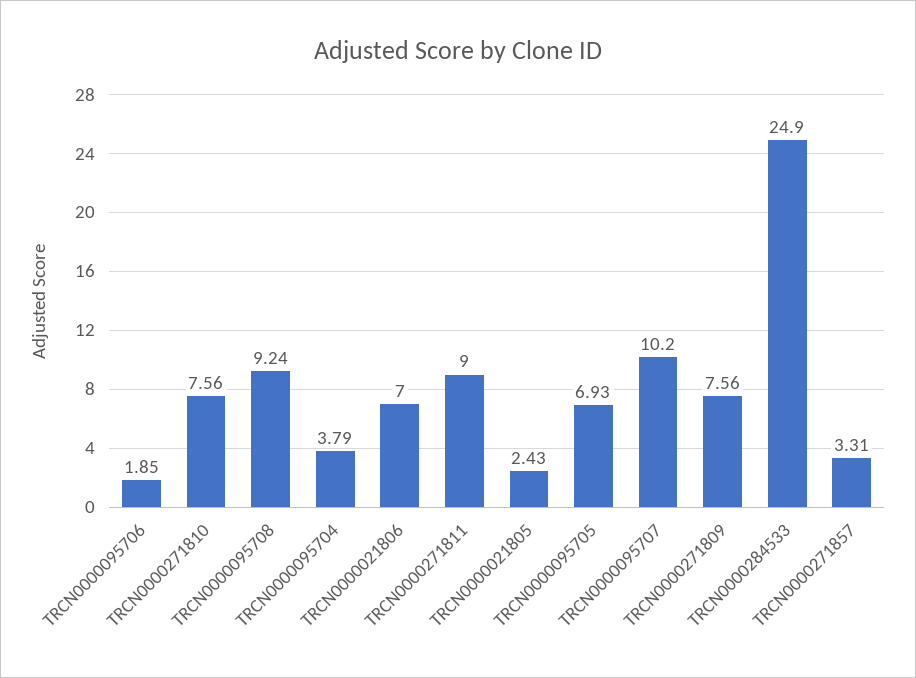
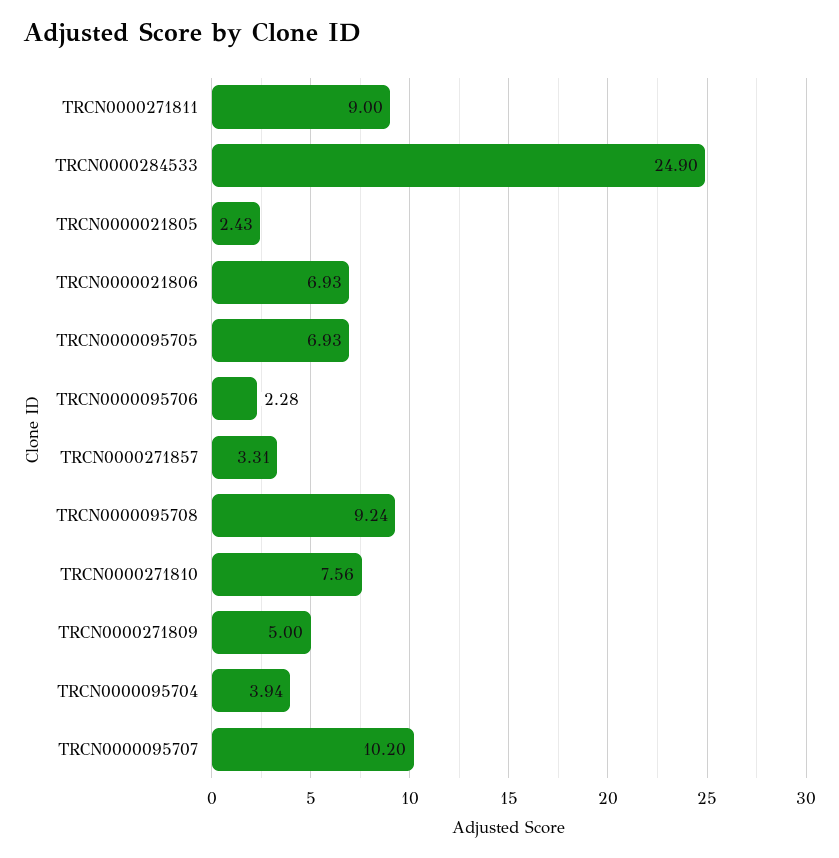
TRCN0000095706: 1.85 -> 2.28
TRCN0000095704: 3.79 -> 3.94
TRCN0000021806: 7 -> 6.93
TRCN0000271809: 7.56 -> 5

